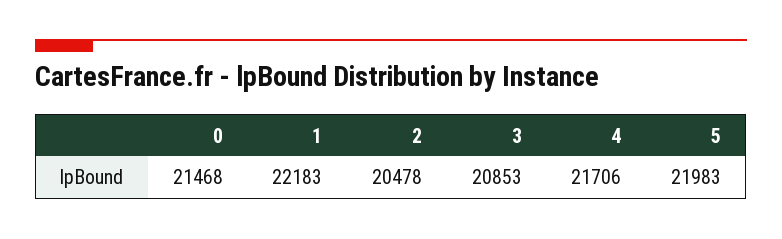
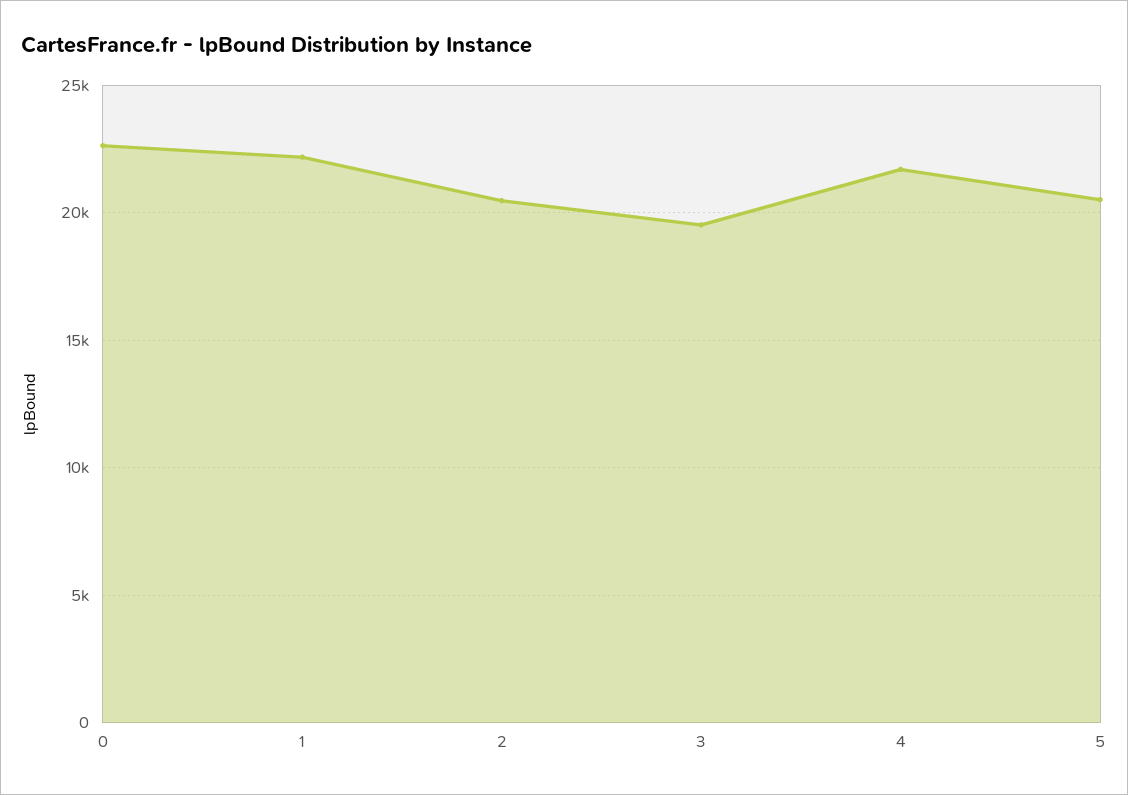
0: 21468 -> 22500
3: 20853 -> 19500
5: 21983 -> 20500

